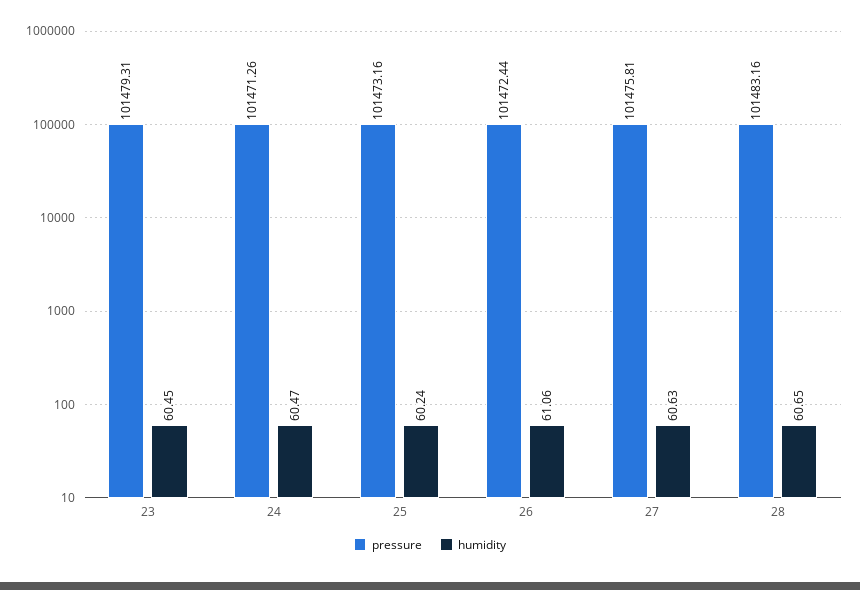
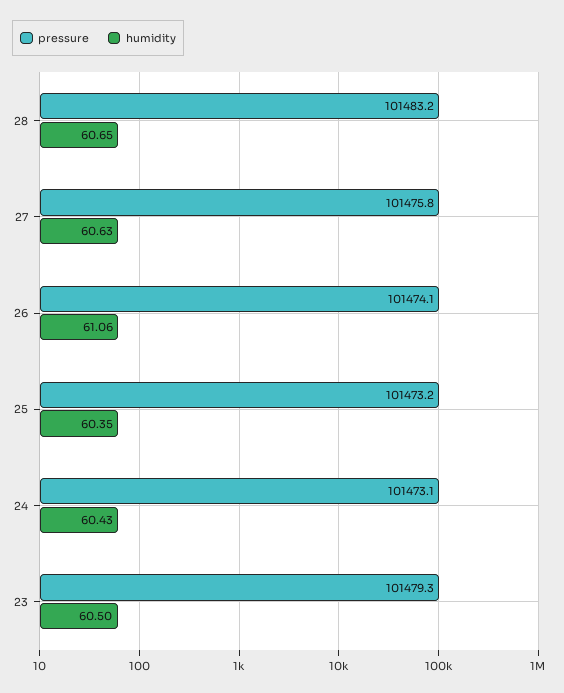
humidity, 23: 60.45 -> 60.5
pressure, 24: 101471.26 -> 101473.1
humidity, 24: 60.47 -> 60.43
humidity, 25: 60.24 -> 60.35
pressure, 26: 101472.44 -> 101474.1

